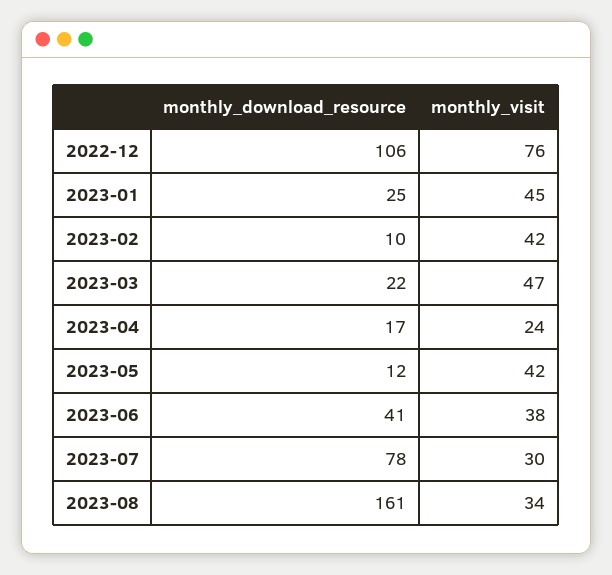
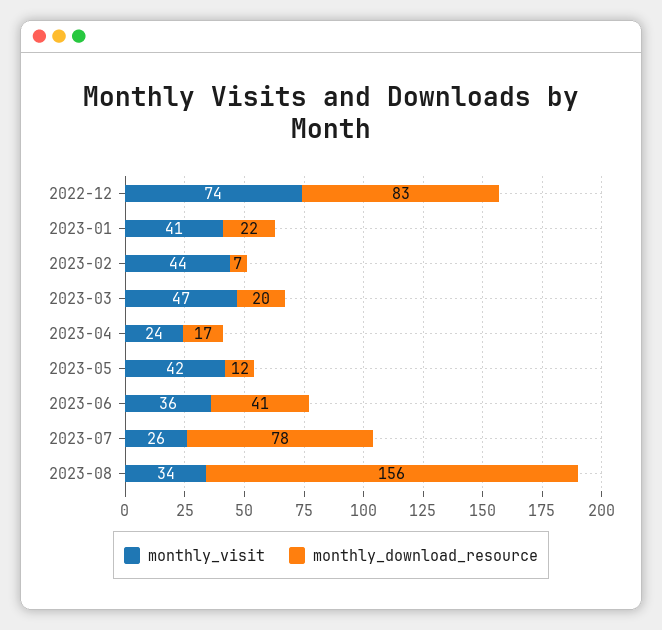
monthly_download_resource, 2022-12: 106 -> 83
monthly_visit, 2022-12: 76 -> 74
monthly_download_resource, 2023-01: 25 -> 22
monthly_visit, 2023-01: 45 -> 41
monthly_download_resource, 2023-02: 10 -> 7
monthly_visit, 2023-02: 42 -> 44
monthly_download_resource, 2023-03: 22 -> 20
monthly_visit, 2023-06: 38 -> 36
monthly_visit, 2023-07: 30 -> 26
monthly_download_resource, 2023-08: 161 -> 156

